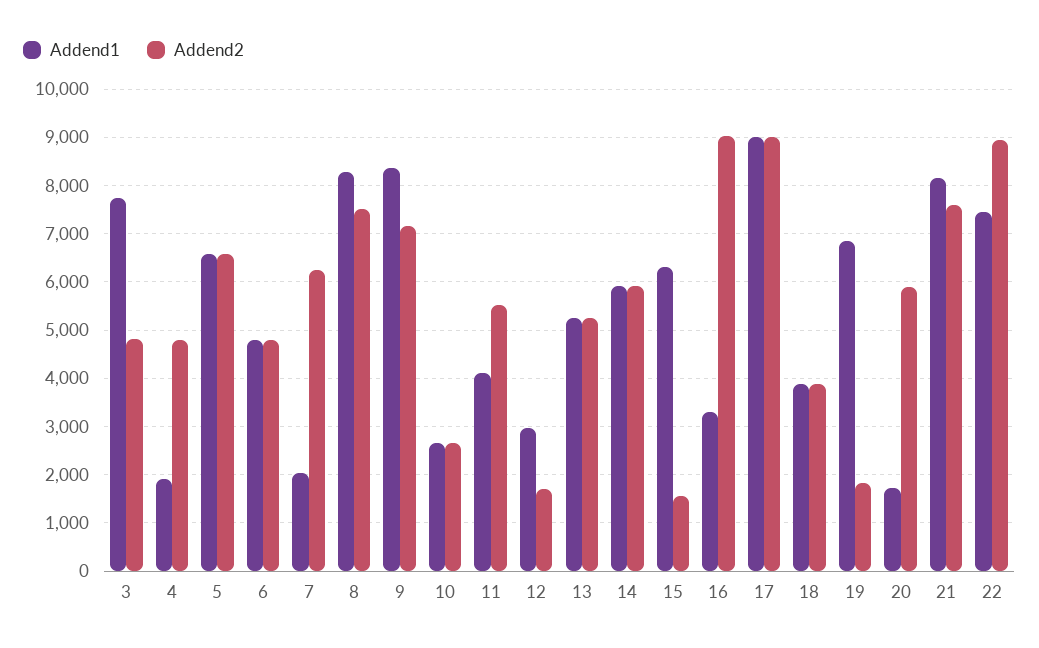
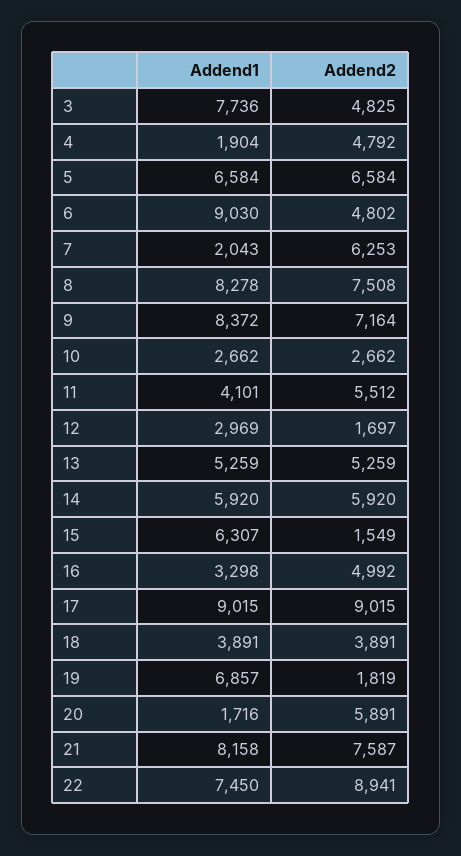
Addend1, 6: 4800 -> 9030
Addend2, 16: 9000 -> 4992

